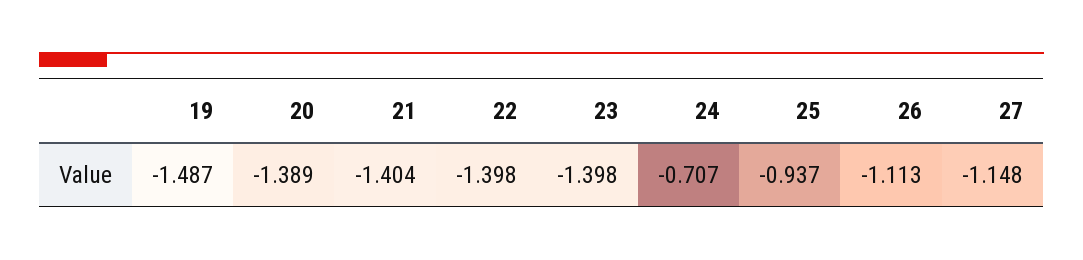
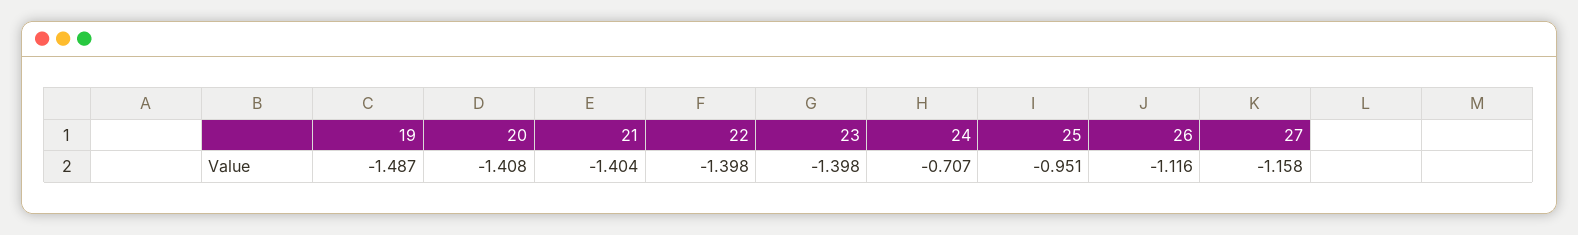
20: -1.389 -> -1.408
25: -0.937 -> -0.951
26: -1.113 -> -1.116
27: -1.148 -> -1.158

